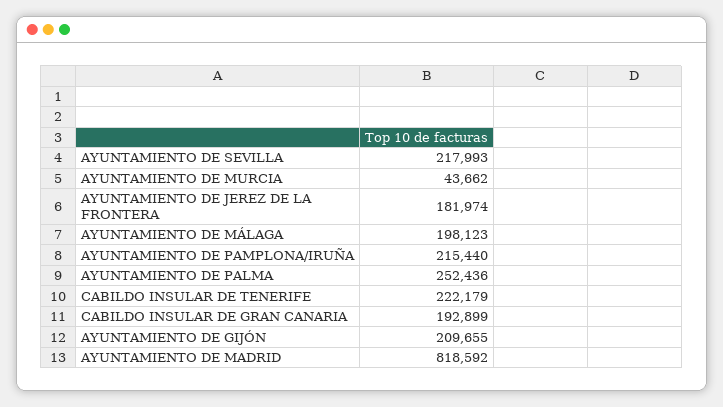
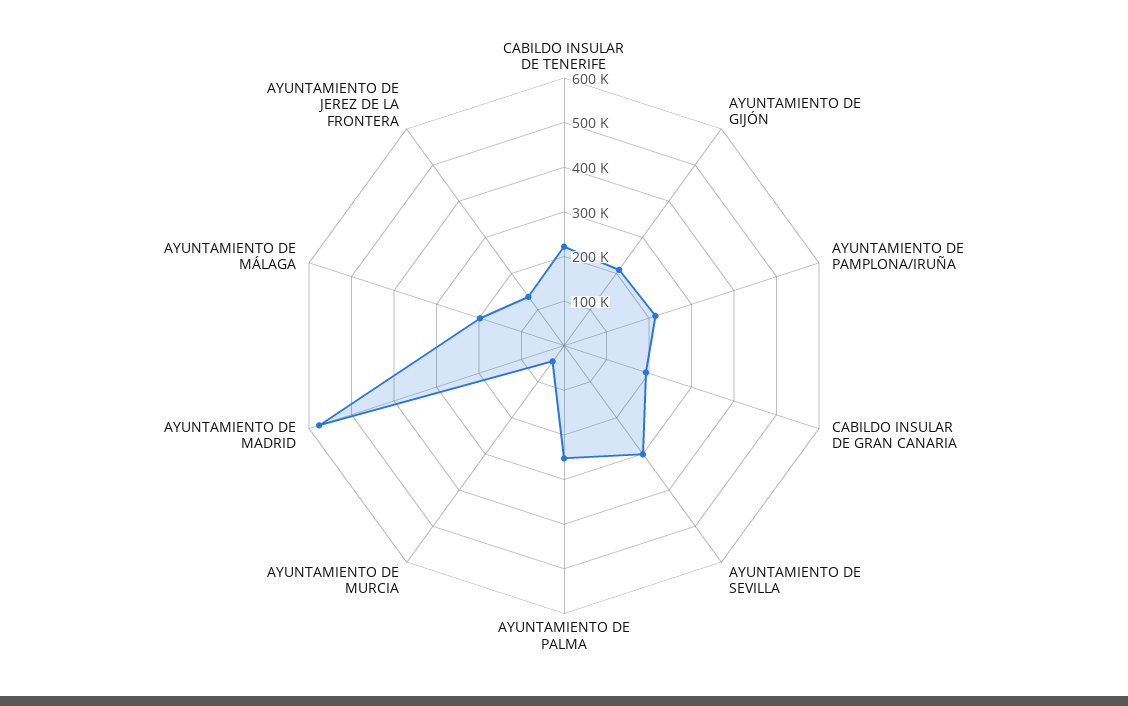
AYUNTAMIENTO DE SEVILLA: 217993 -> 300000
AYUNTAMIENTO DE JEREZ DE LA FRONTERA: 181974 -> 140000
AYUNTAMIENTO DE MADRID: 818592 -> 580000

